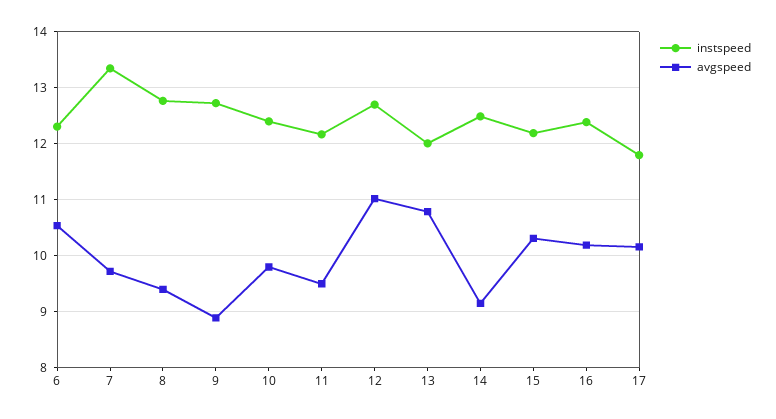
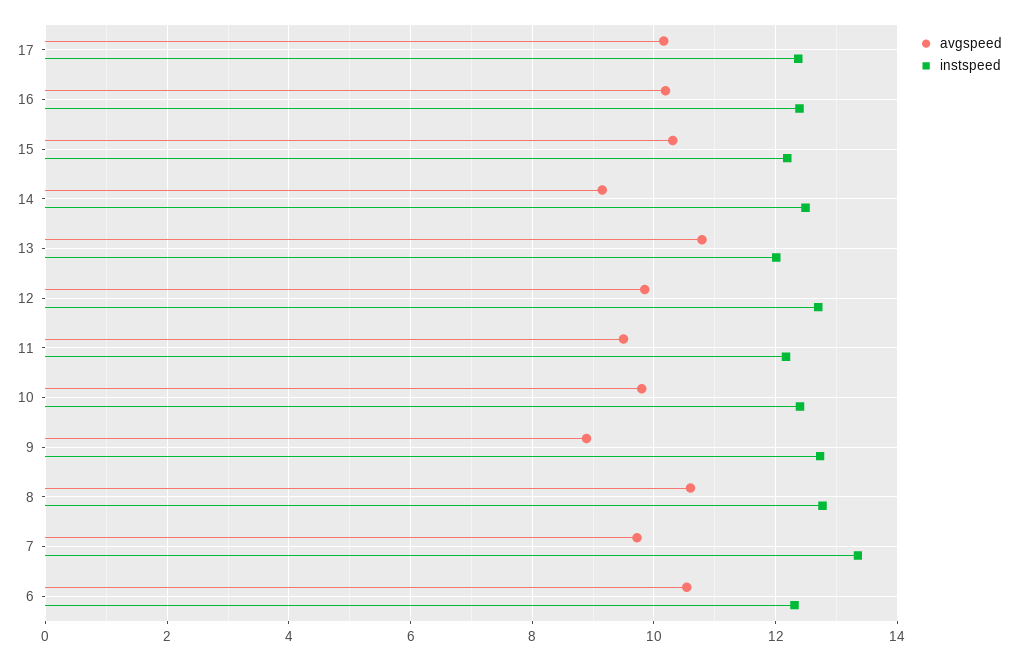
avgspeed, 8: 9.4 -> 10.6
avgspeed, 12: 11 -> 9.8
instspeed, 17: 11.8 -> 12.4

